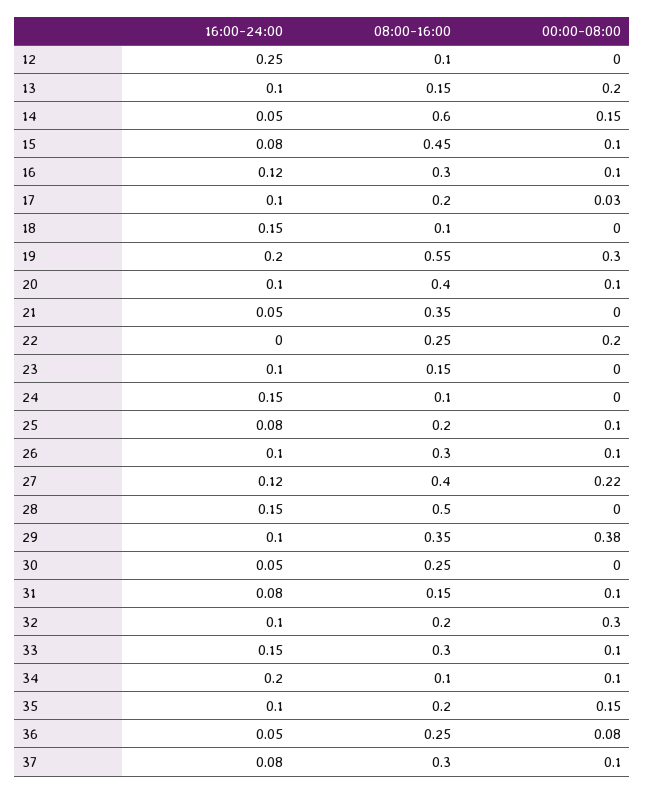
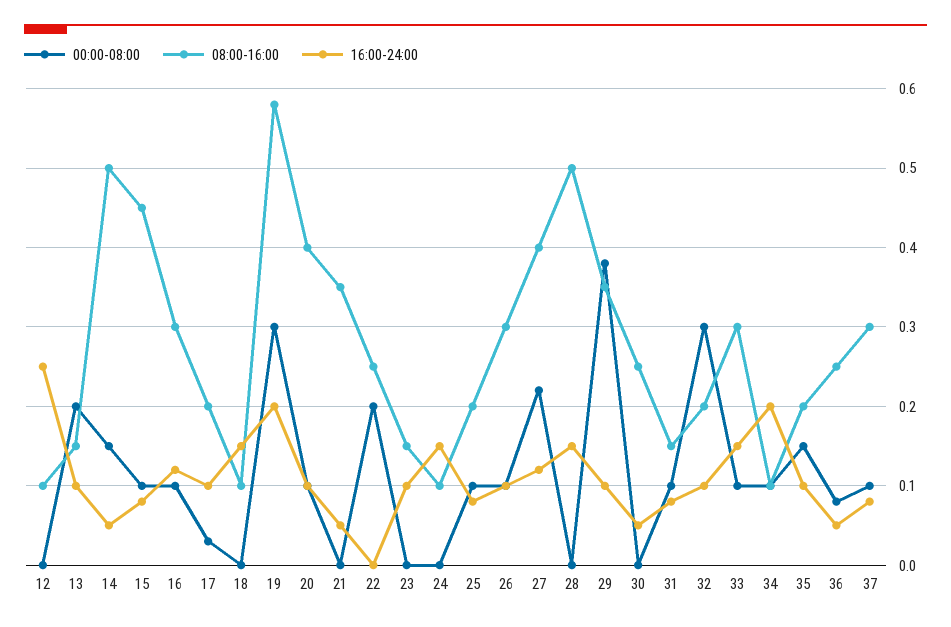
08:00-16:00, 14: 0.6 -> 0.5
08:00-16:00, 19: 0.55 -> 0.58

